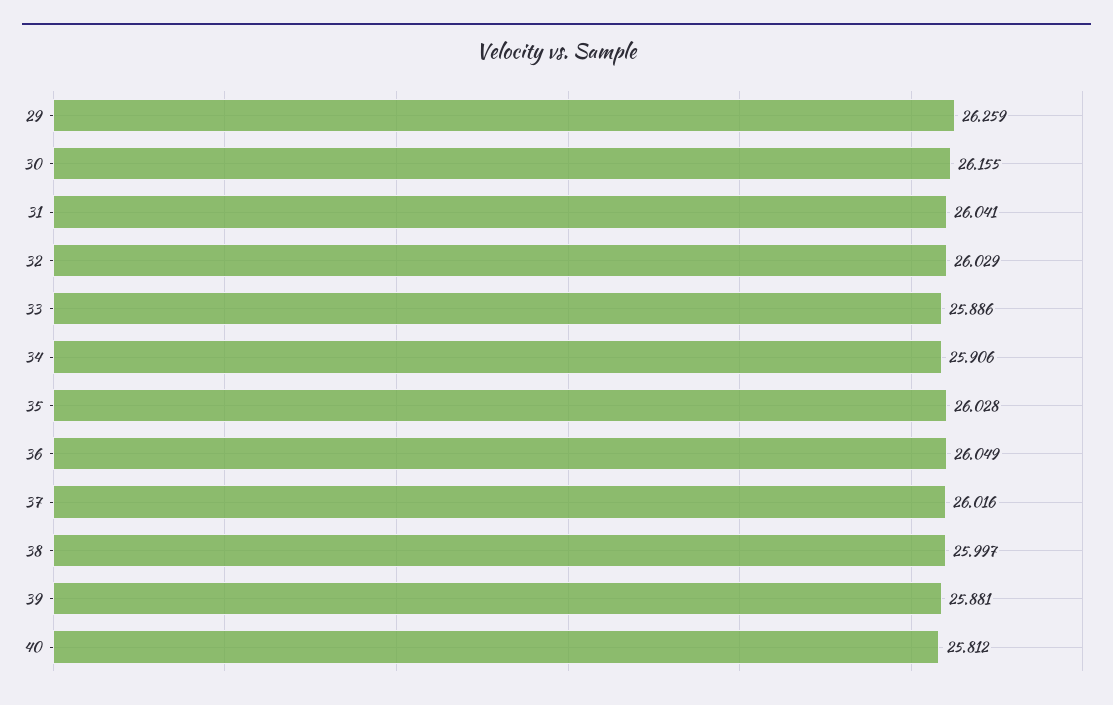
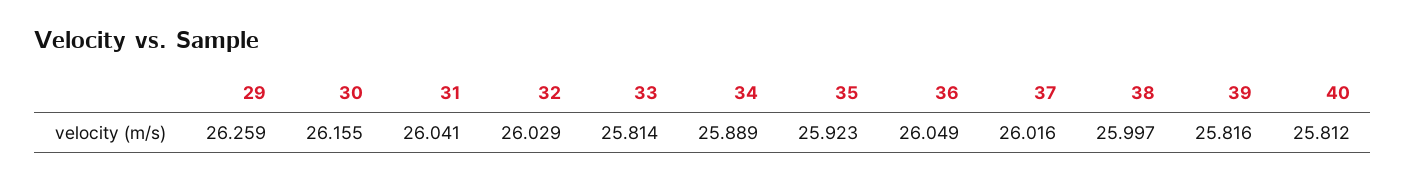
33: 25.886 -> 25.814
34: 25.906 -> 25.889
35: 26.028 -> 25.923
39: 25.881 -> 25.816

